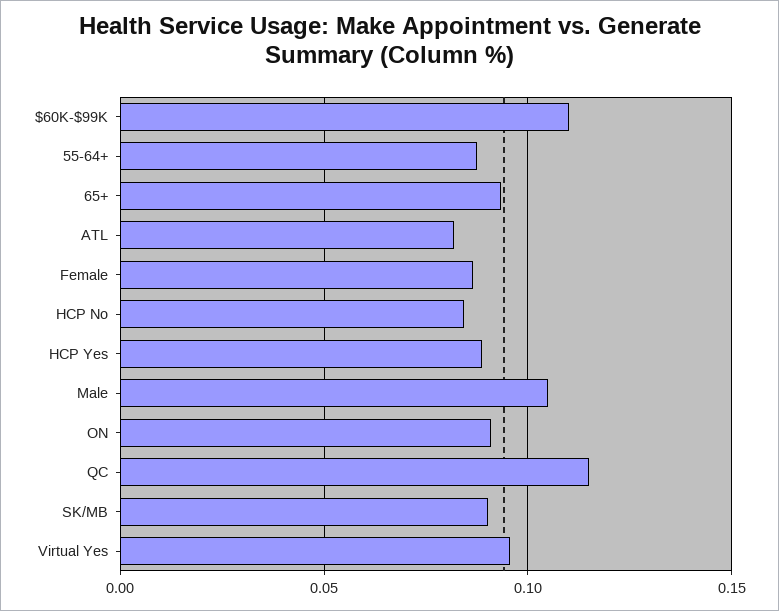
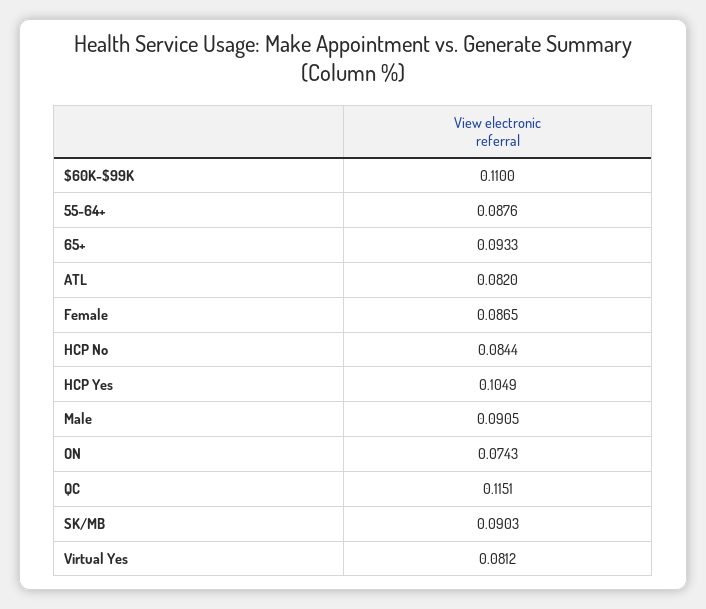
HCP Yes: 0.09 -> 0.1049
Male: 0.105 -> 0.0905
ON: 0.09 -> 0.0743
Virtual Yes: 0.095 -> 0.0812

